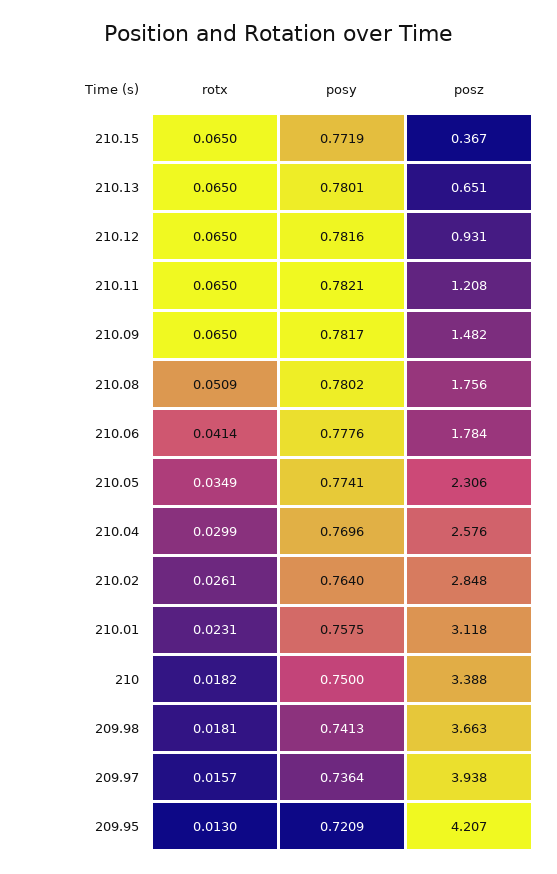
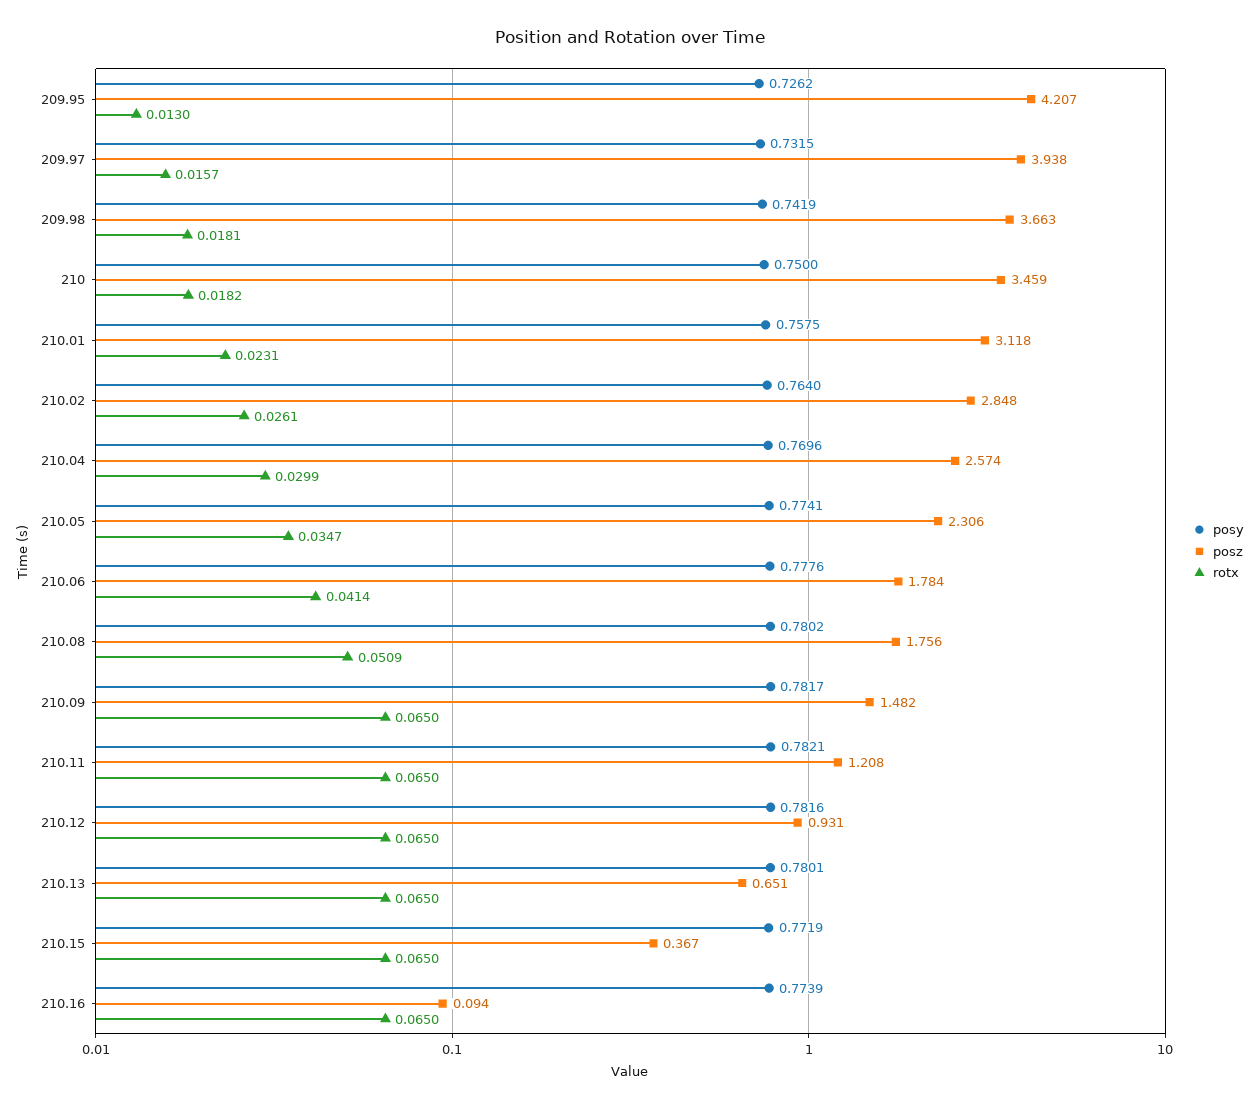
rotx, 210.05: 0.0349 -> 0.0347
posz, 210.04: 2.576 -> 2.574
posz, 210: 3.388 -> 3.459
posy, 209.98: 0.7413 -> 0.7419
posy, 209.97: 0.7364 -> 0.7315
posy, 209.95: 0.7209 -> 0.7262
posy, 210.16: none -> 0.7739
posz, 210.16: none -> 0.094
rotx, 210.16: none -> 0.065

